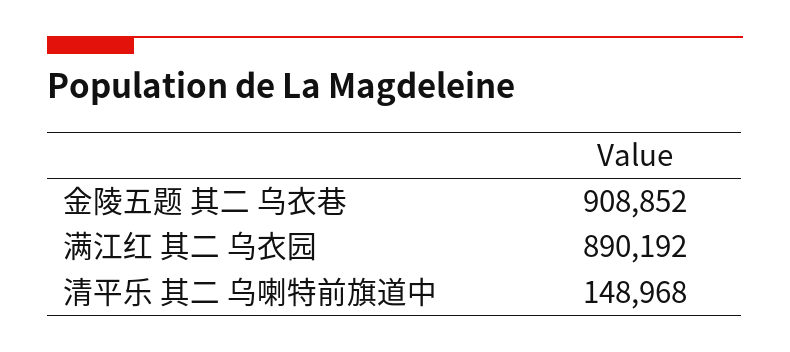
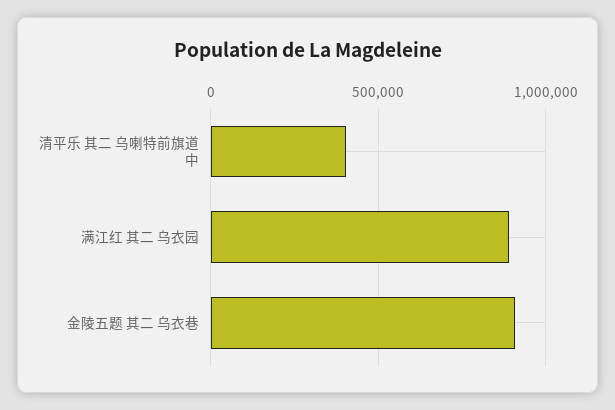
清平乐 其二 乌喇特前旗道中: 148968 -> 400000

